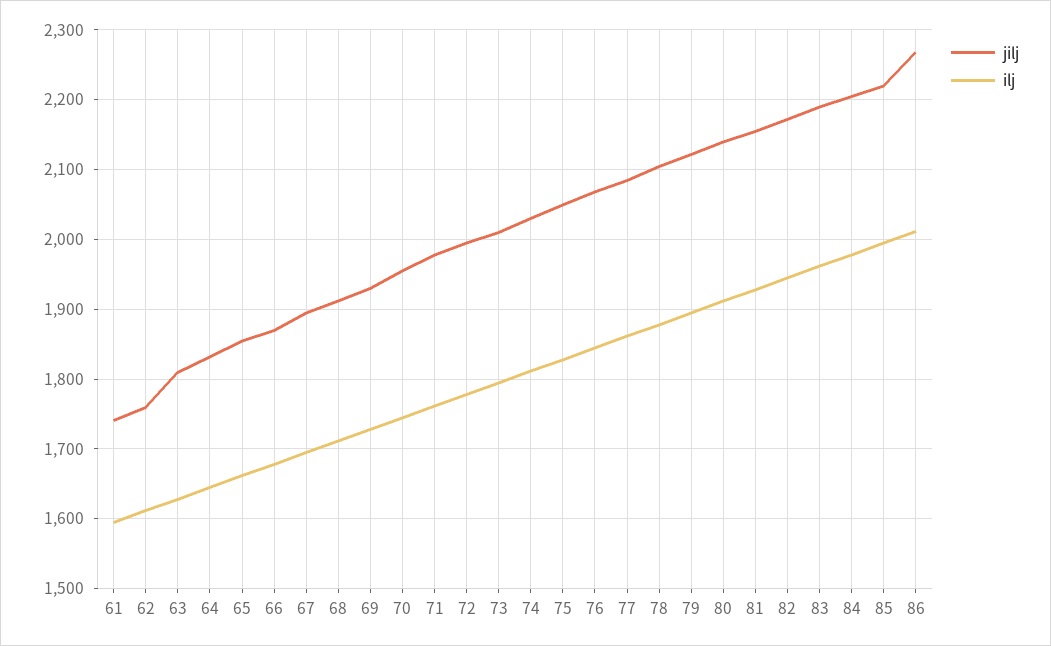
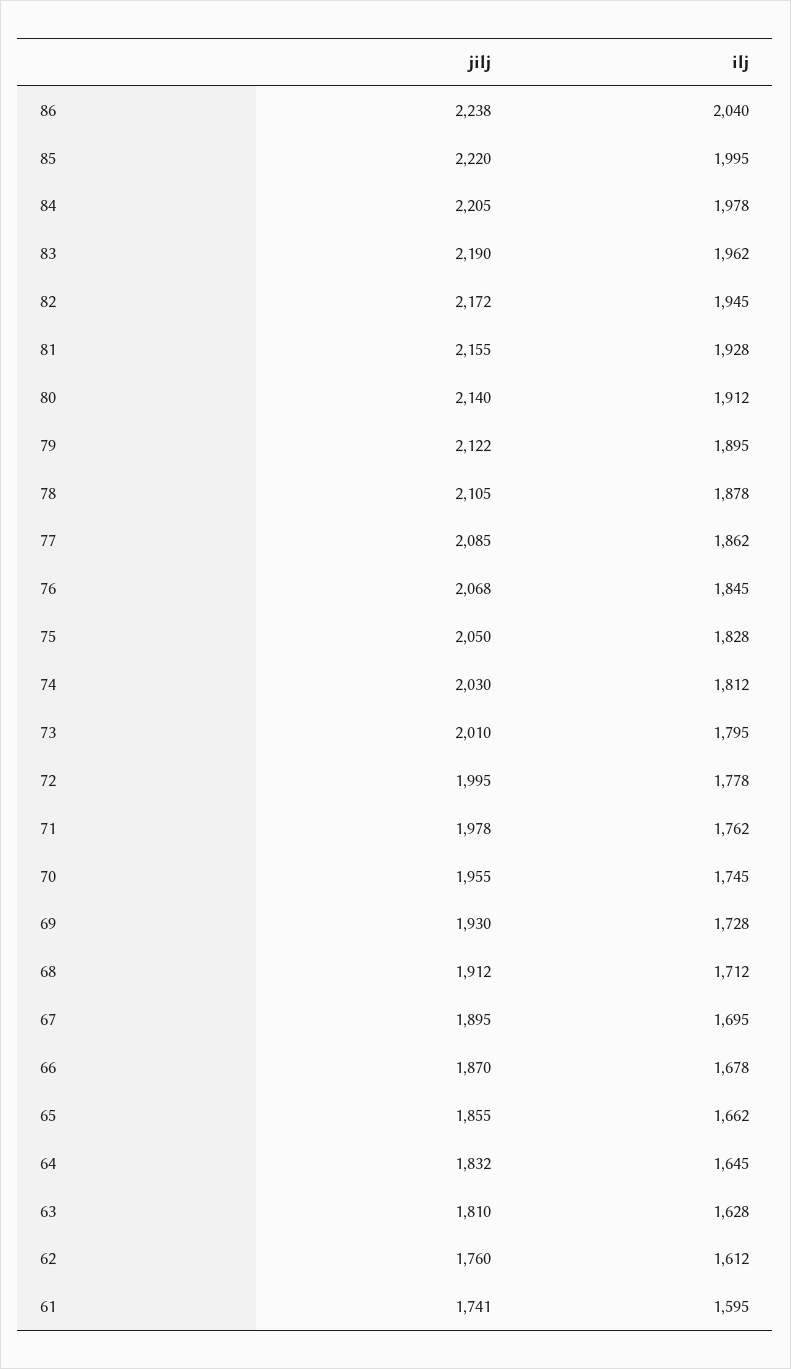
jilj, 86: 2270 -> 2238
ilj, 86: 2010 -> 2040

